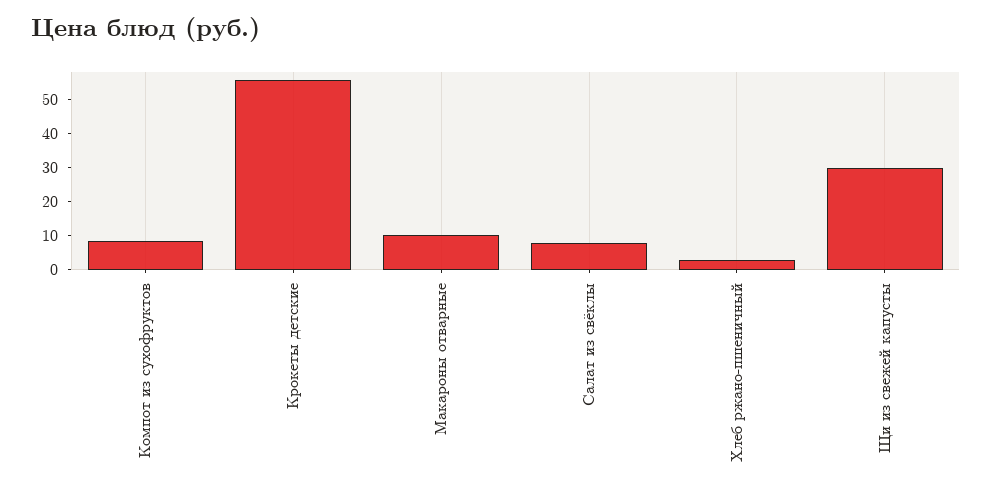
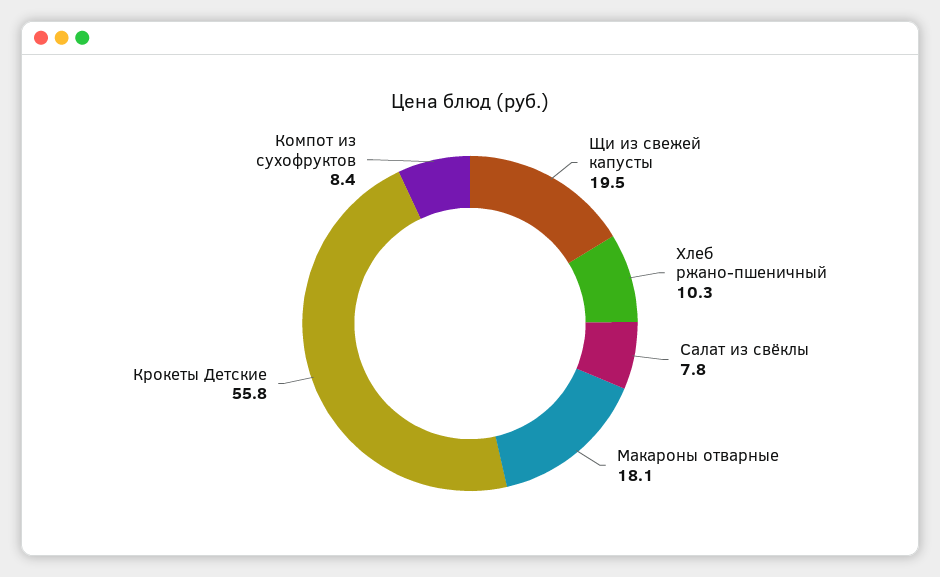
Макароны отварные: 10 -> 18.1
Хлеб ржано-пшеничный: 2.5 -> 10.3
Щи из свежей капусты: 30 -> 19.5

